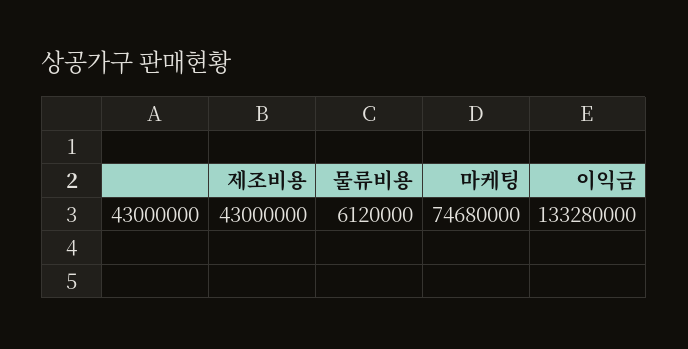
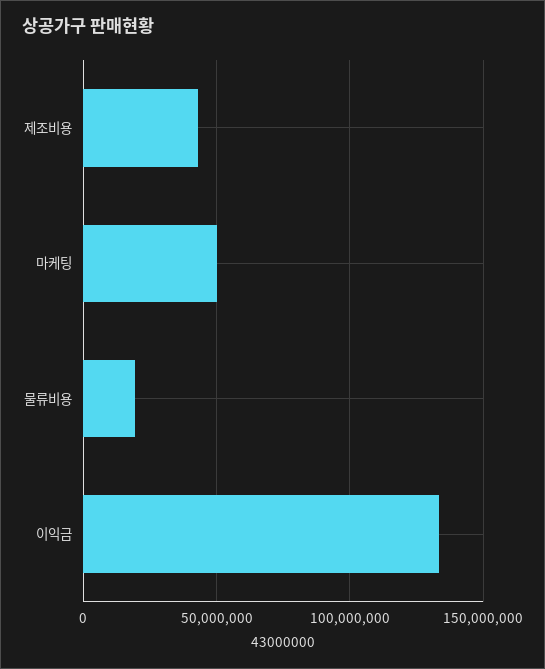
물류비용: 6120000 -> 20000000
마케팅: 74680000 -> 50000000

